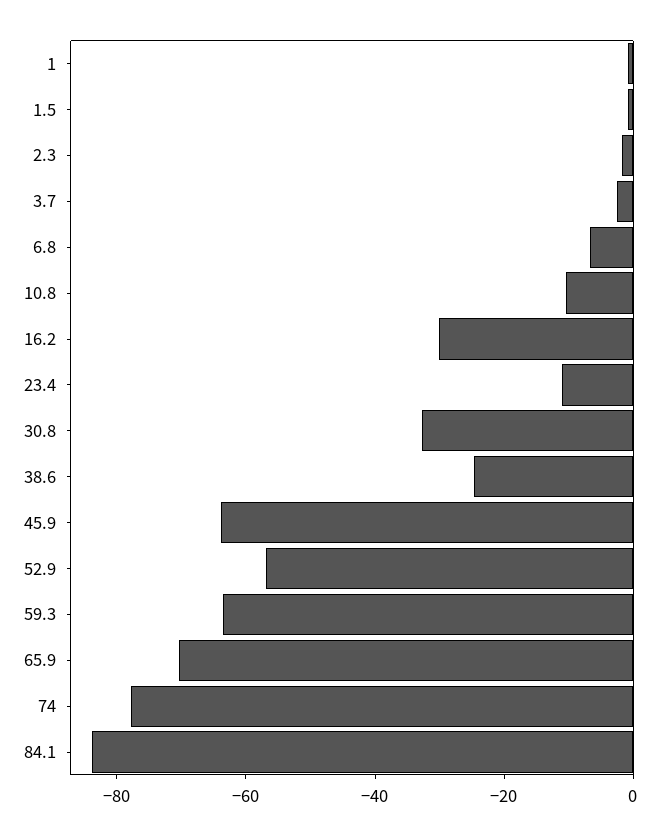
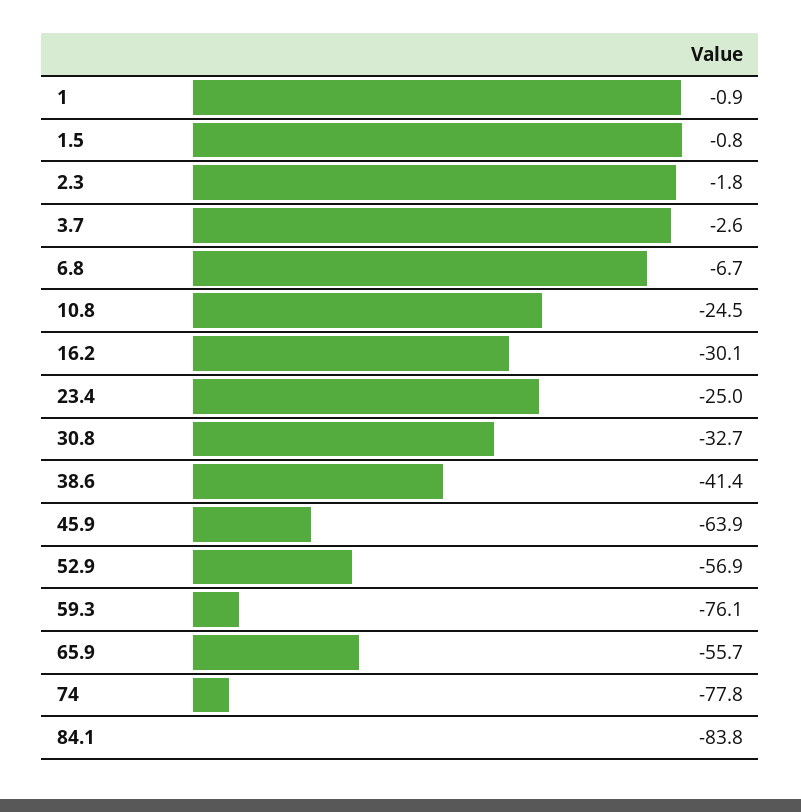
10.8: -10 -> -24.5
23.4: -10 -> -25
38.6: -25 -> -41.4
59.3: -65 -> -76.1
65.9: -70 -> -55.7

